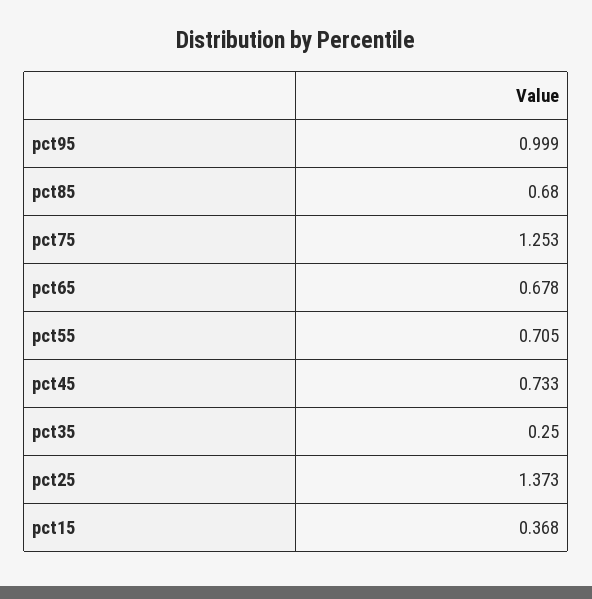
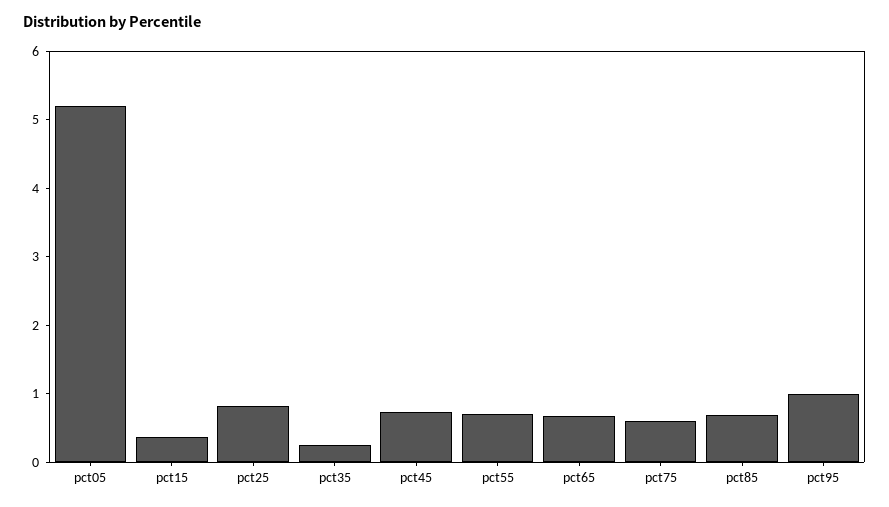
pct75: 1.253 -> 0.6
pct25: 1.373 -> 0.8
pct05: none -> 5.2

